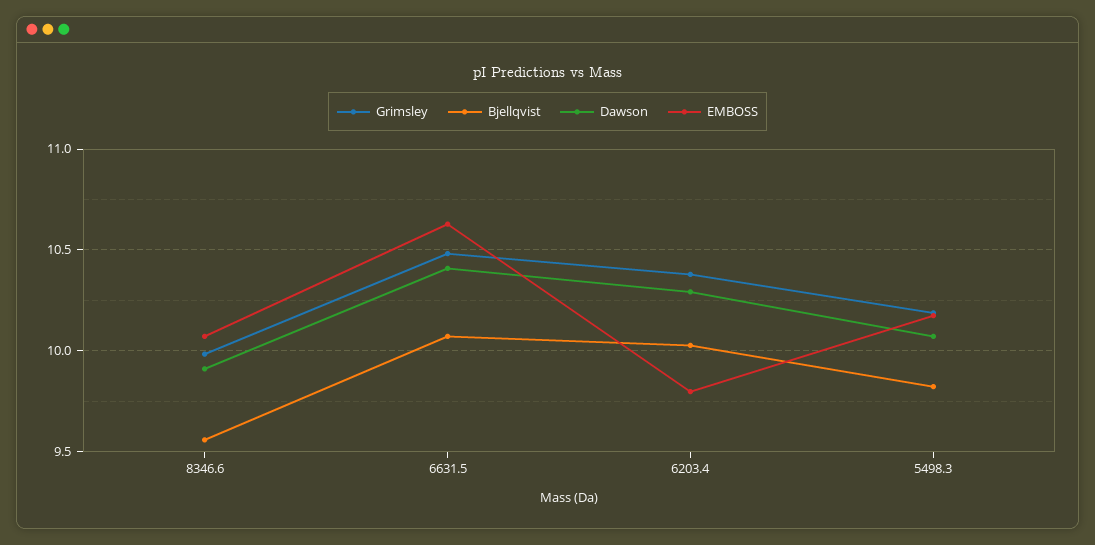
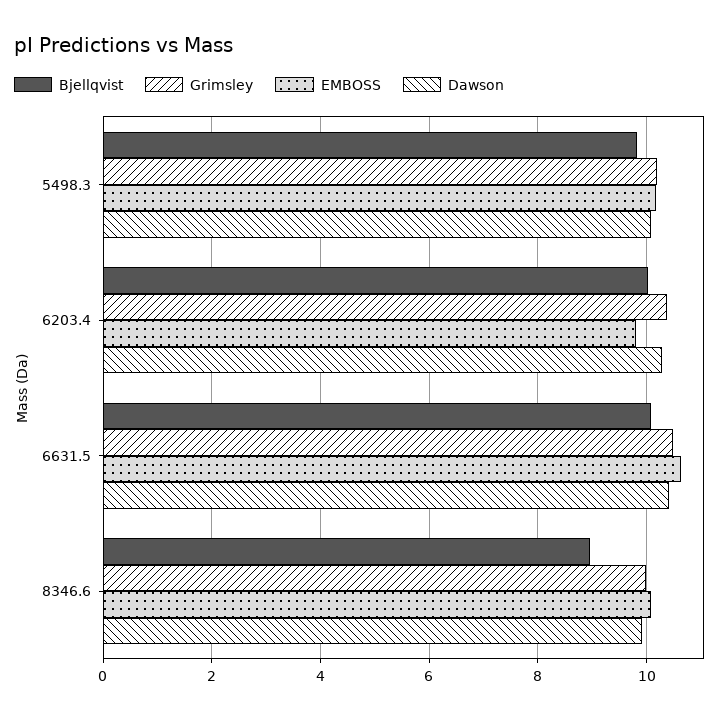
Bjellqvist, 8346.6: 9.55 -> 9

